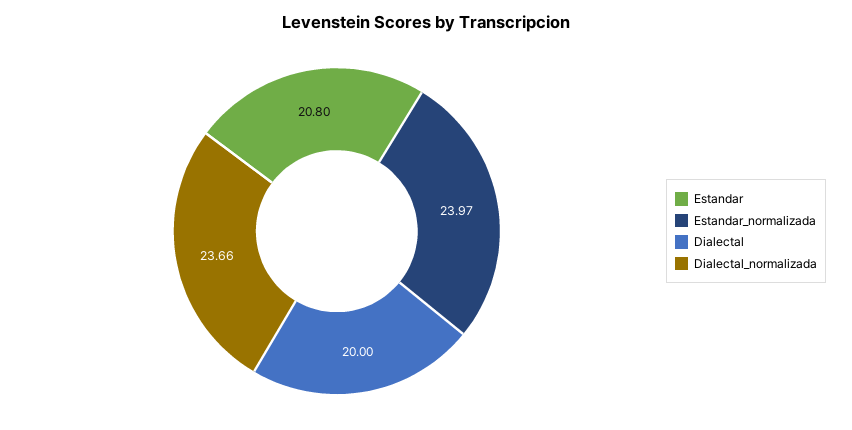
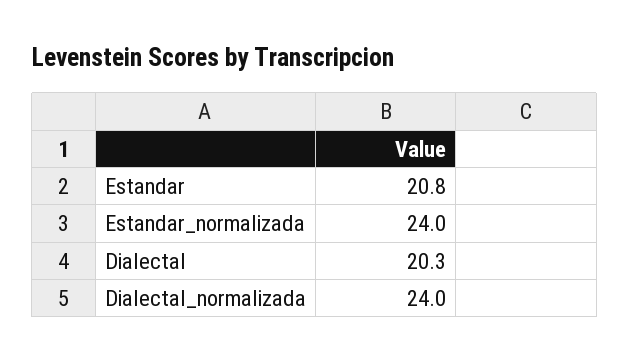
Dialectal: 20 -> 20.3
Dialectal_normalizada: 23.66 -> 24

